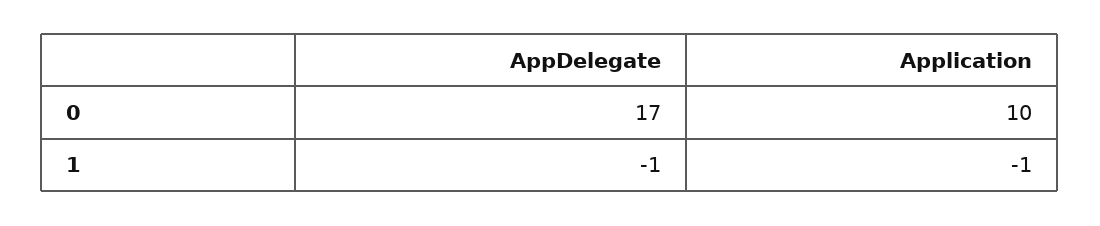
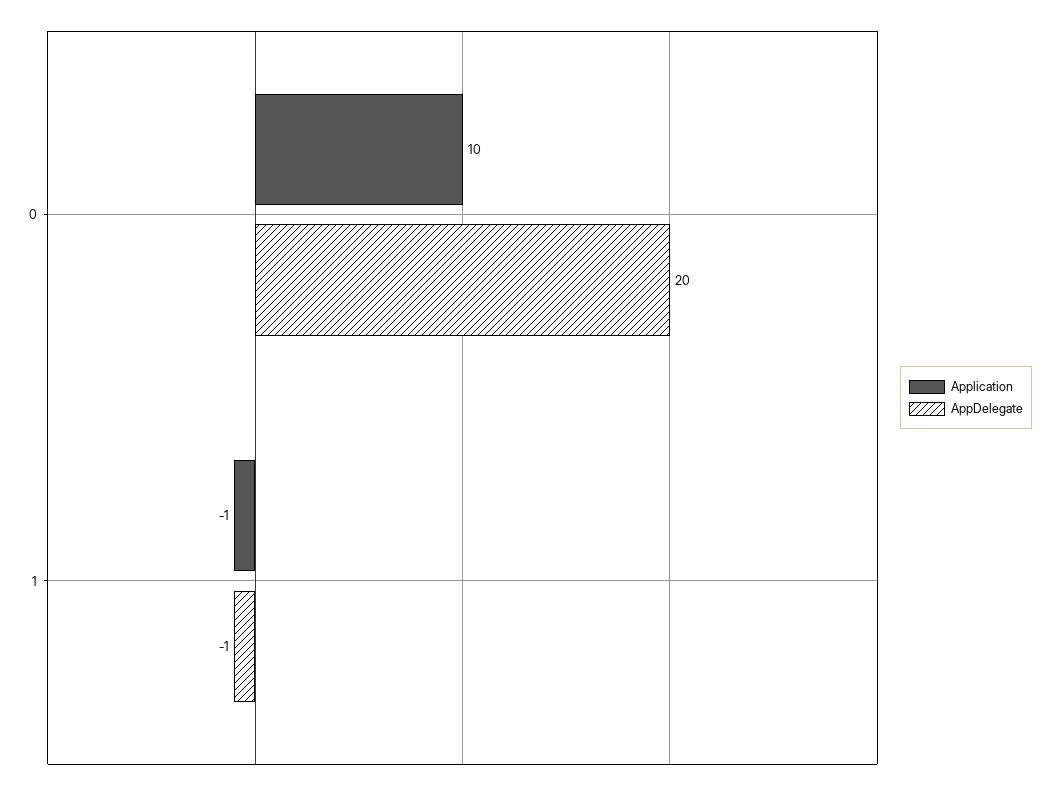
AppDelegate, 0: 17 -> 20

